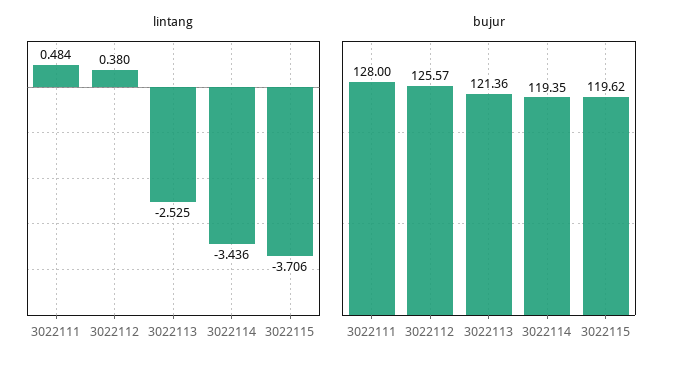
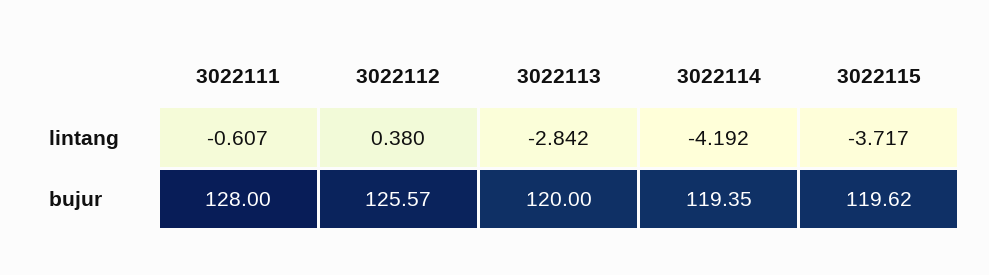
lintang, 3022111: 0.484 -> -0.607
lintang, 3022113: -2.525 -> -2.842
lintang, 3022114: -3.436 -> -4.192
lintang, 3022115: -3.706 -> -3.717
bujur, 3022113: 121.36 -> 120

